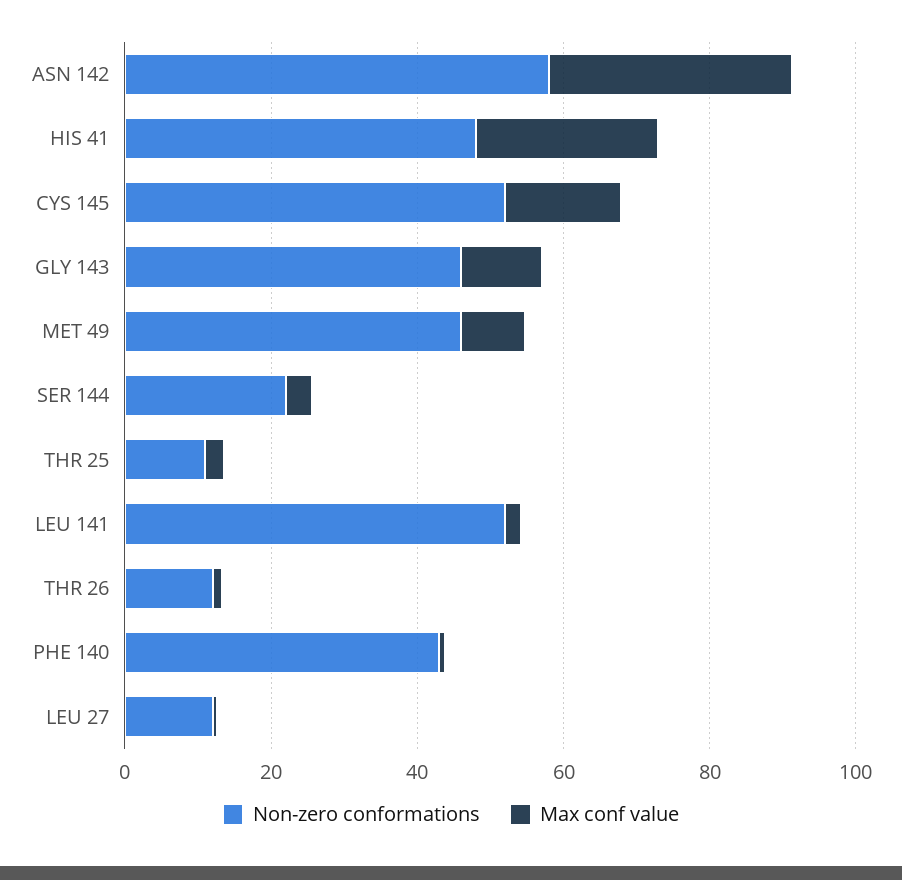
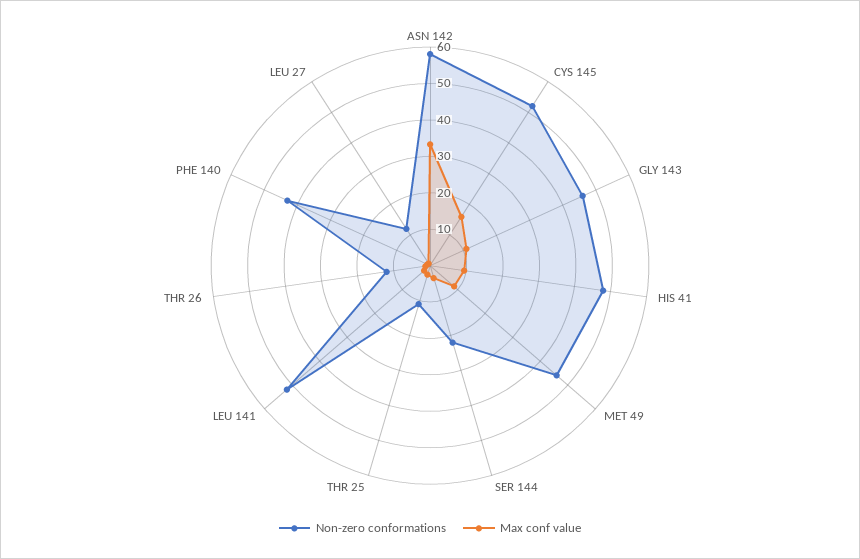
Max conf value, HIS 41: 25 -> 10

